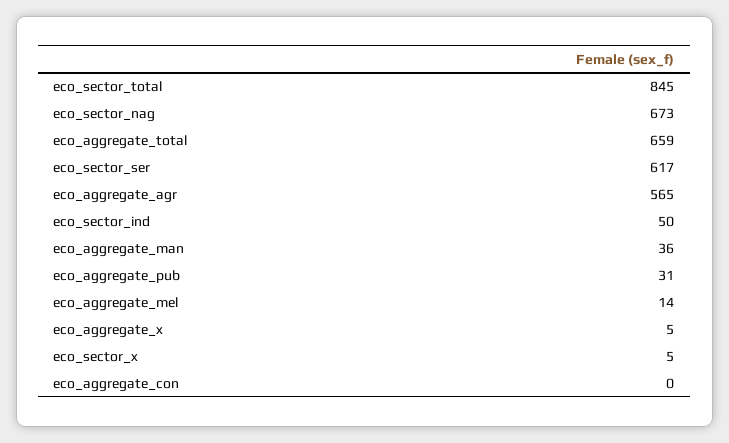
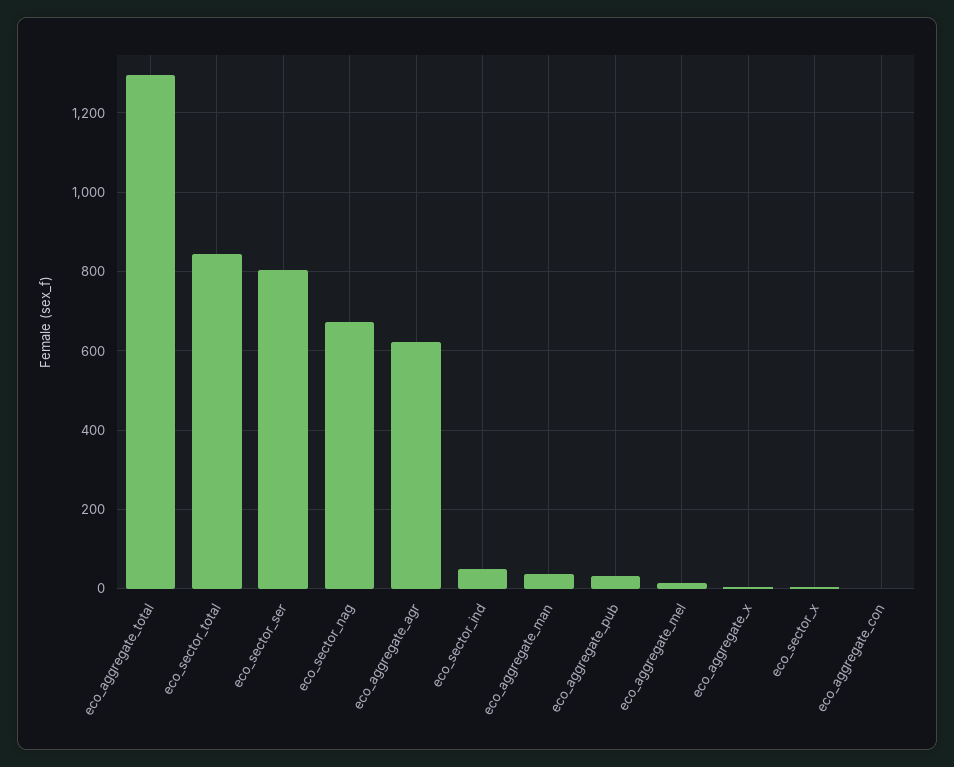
eco_aggregate_total: 659 -> 1300
eco_sector_ser: 617 -> 800
eco_aggregate_agr: 565 -> 620

